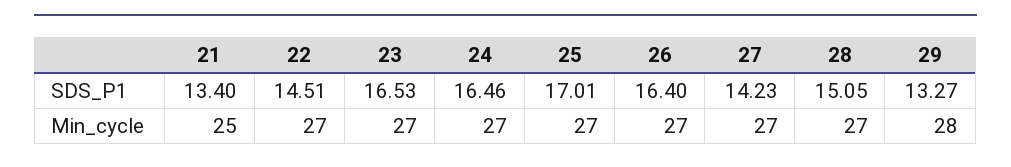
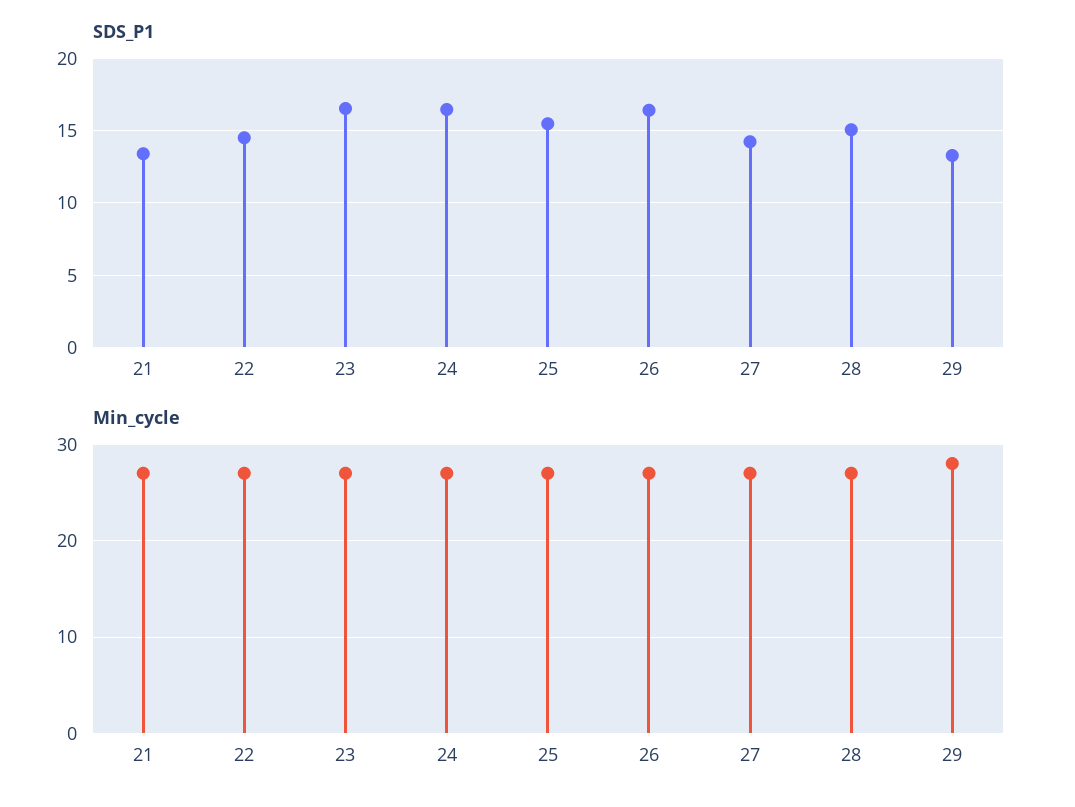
SDS_P1, 25: 17.01 -> 15.5
Min_cycle, 21: 25 -> 27

